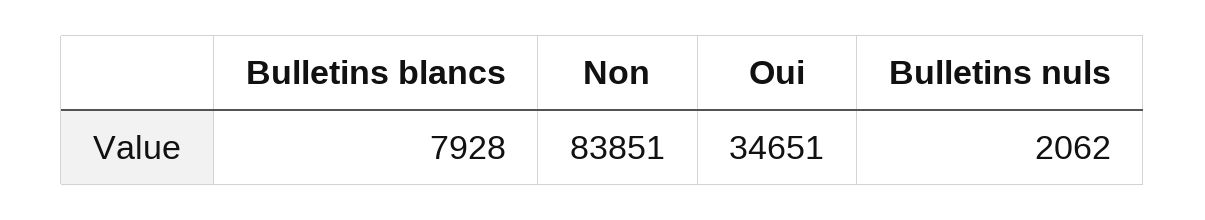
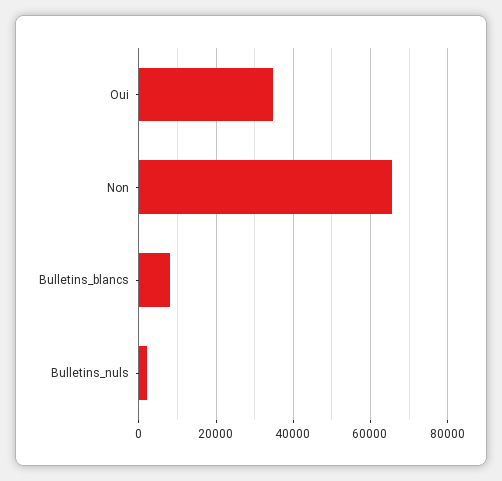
Non: 83851 -> 66000

